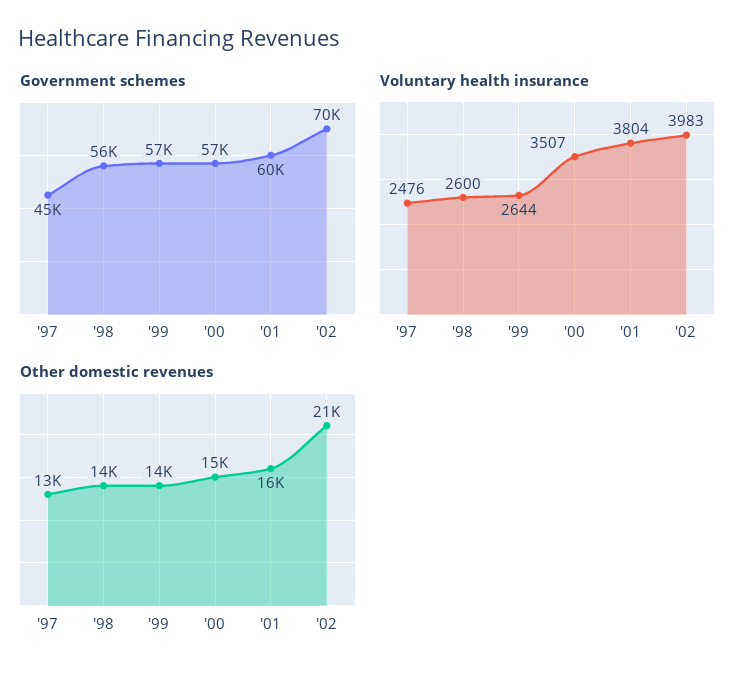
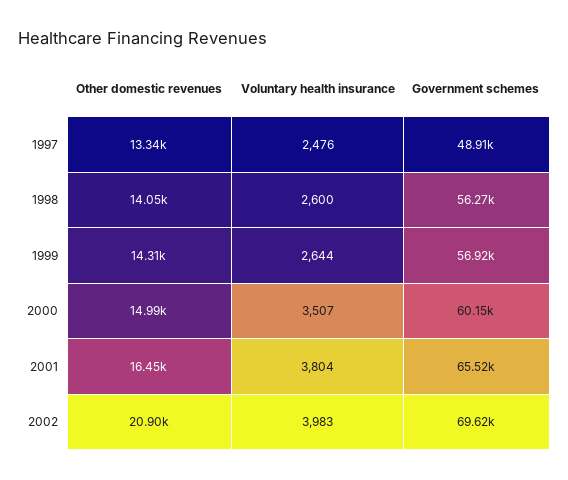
Government schemes, '97: 45000 -> 48910
Government schemes, '00: 57000 -> 60150
Government schemes, '01: 60000 -> 65520

